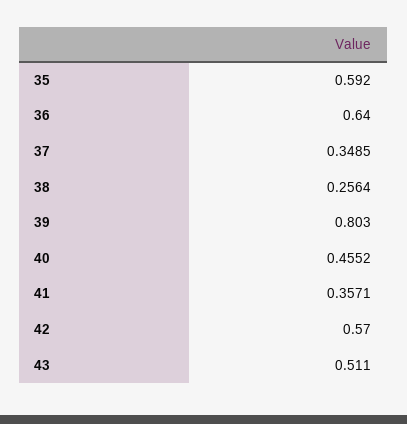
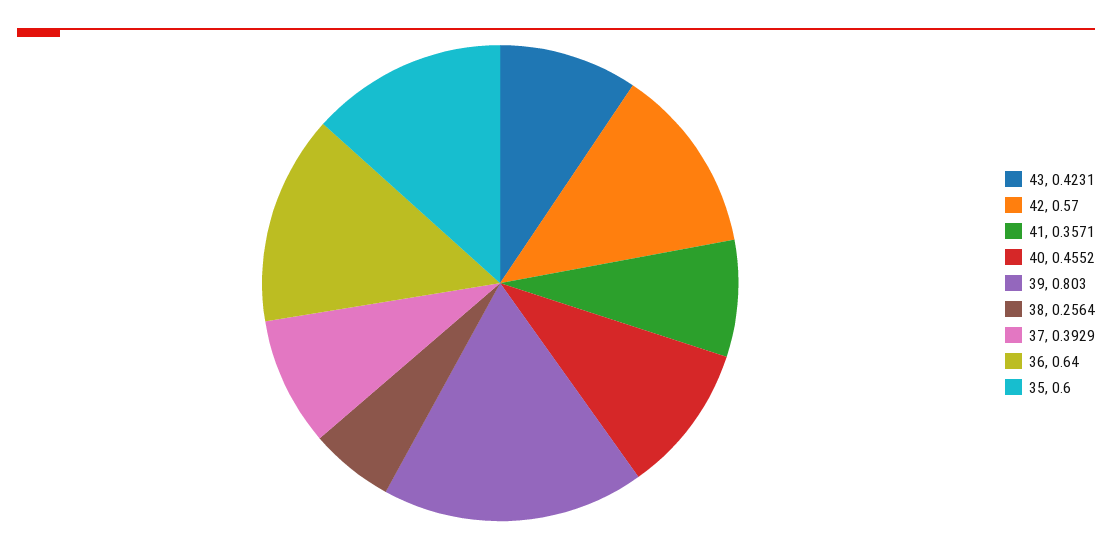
35: 0.592 -> 0.6
37: 0.3485 -> 0.3929
43: 0.511 -> 0.4231

